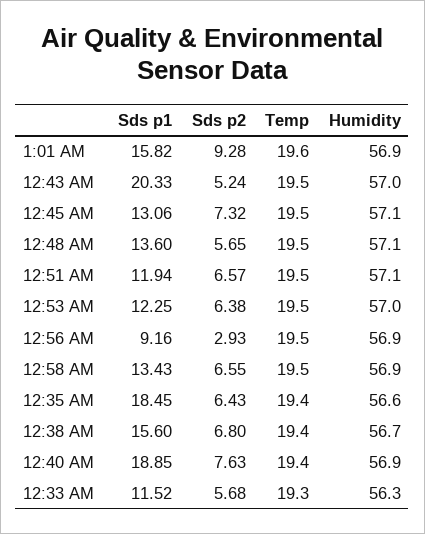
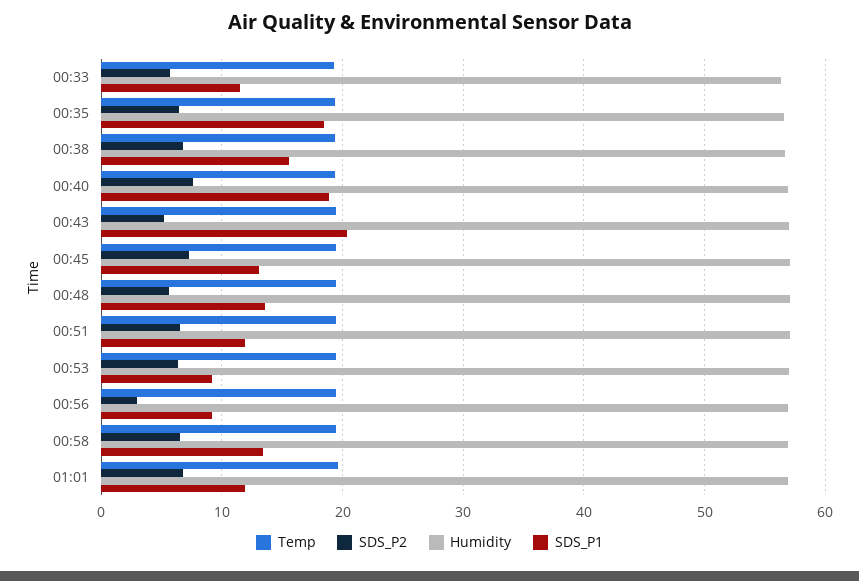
Sds p1, 1:01 AM: 15.82 -> 12
Sds p2, 1:01 AM: 9.28 -> 7
Sds p1, 12:53 AM: 12.25 -> 9

